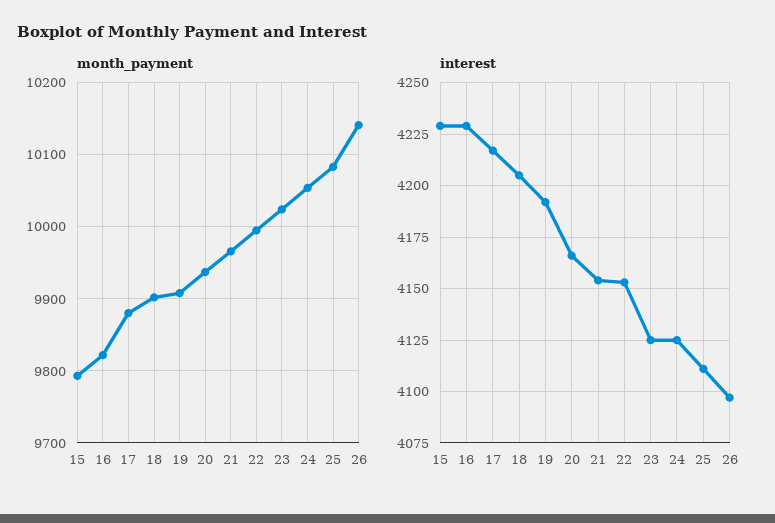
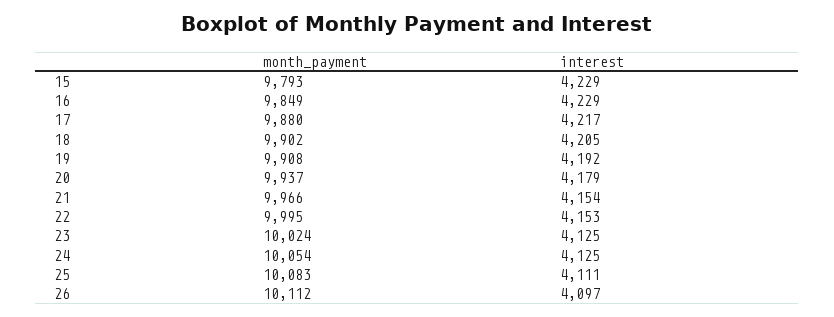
month_payment, 16: 9820 -> 9849
month_payment, 26: 10140 -> 10112
interest, 20: 4165 -> 4179

